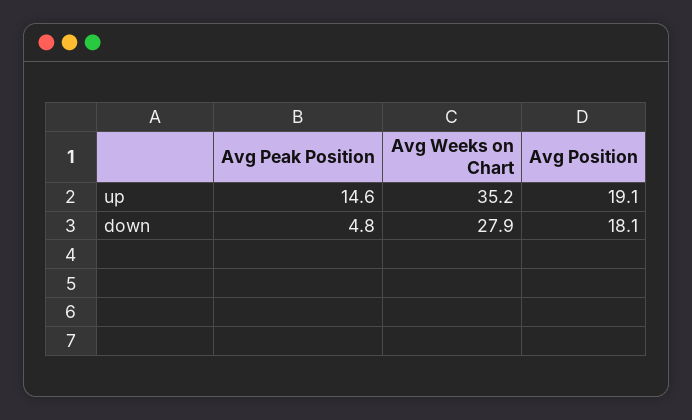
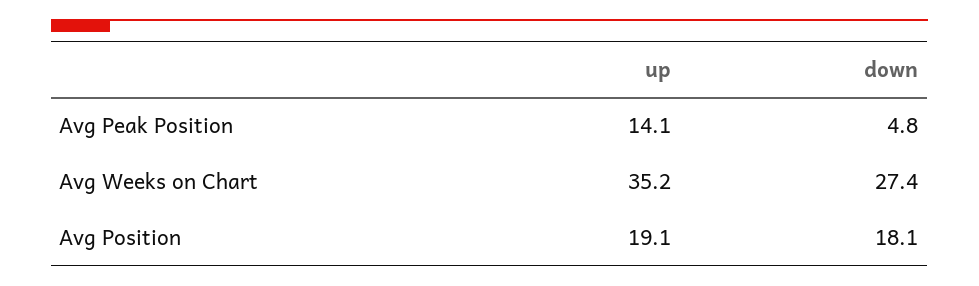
Avg Peak Position, up: 14.6 -> 14.1
Avg Weeks on Chart, down: 27.9 -> 27.4

